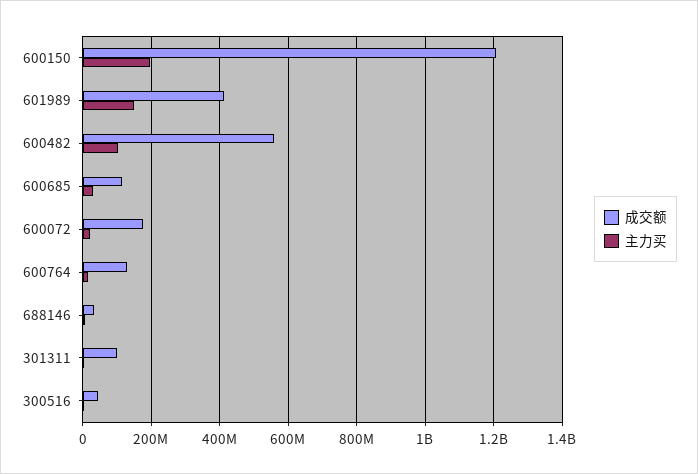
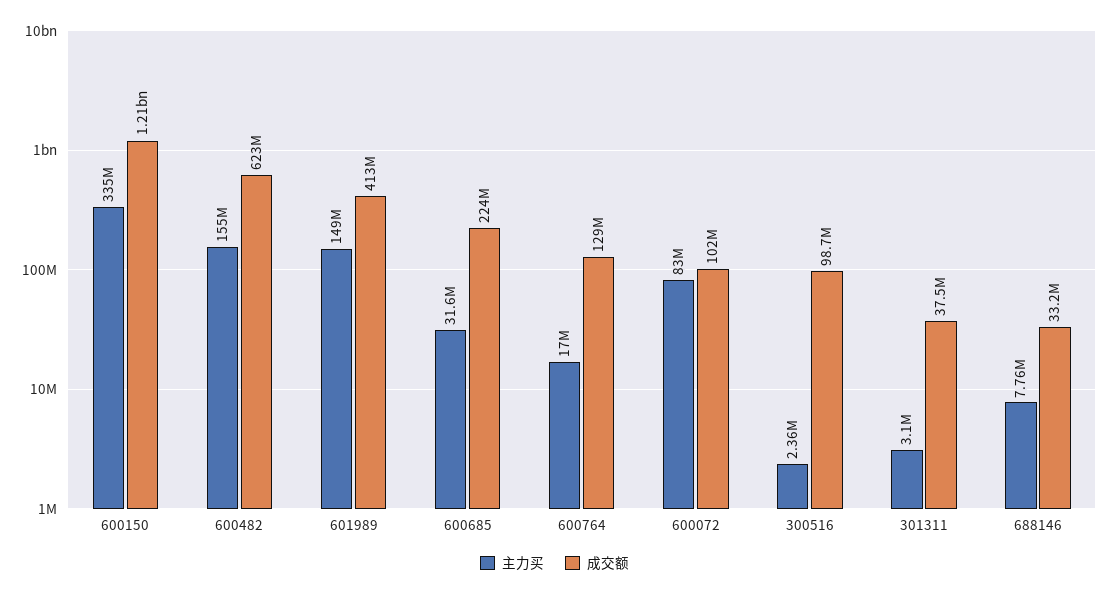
主力买, 600150: 200000000 -> 335000000
成交额, 600482: 560000000 -> 623000000
主力买, 600482: 100000000 -> 155000000
成交额, 600685: 120000000 -> 224000000
成交额, 600072: 180000000 -> 102000000
主力买, 600072: 20000000 -> 83000000
成交额, 301311: 100000000 -> 37500000
成交额, 300516: 40000000 -> 98700000

